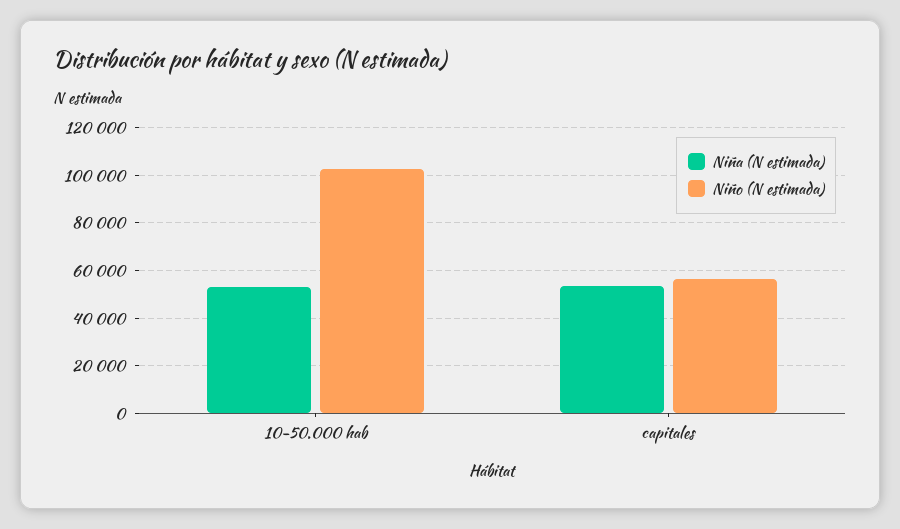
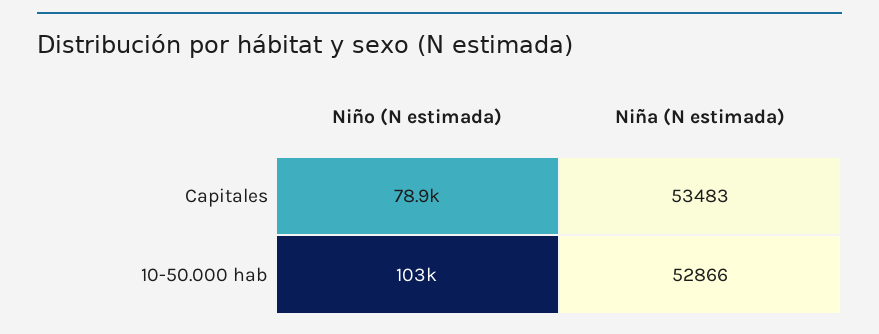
Niño (N estimada), capitales: 55000 -> 78900

